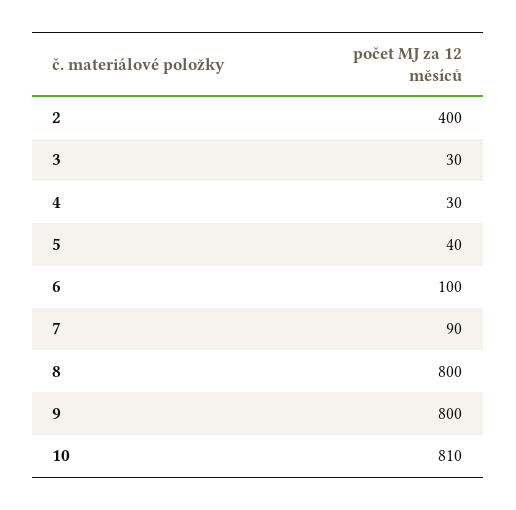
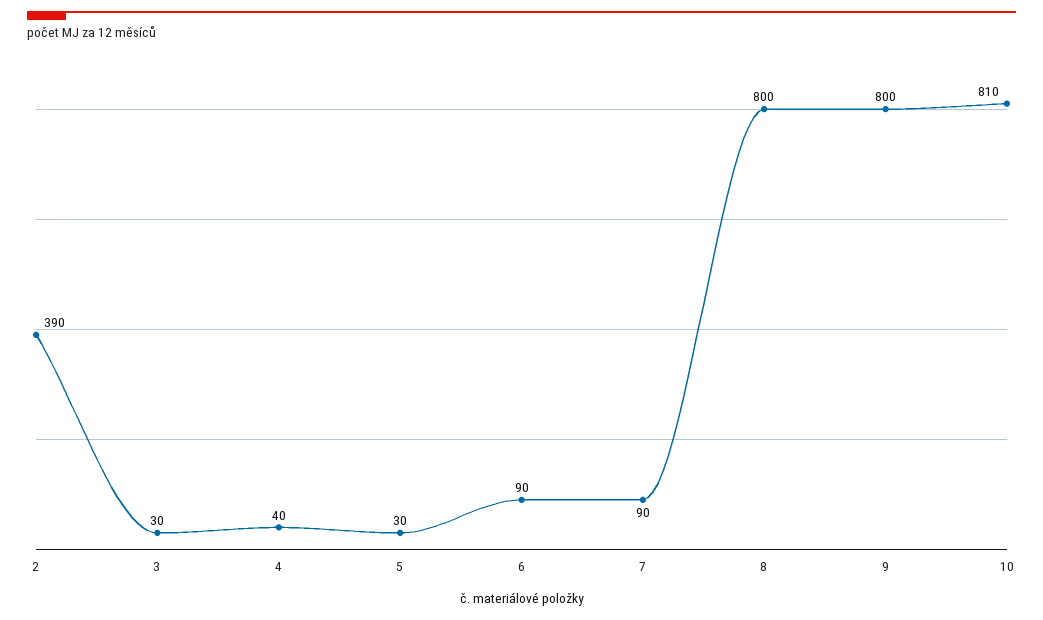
2: 400 -> 390
4: 30 -> 40
5: 40 -> 30
6: 100 -> 90

